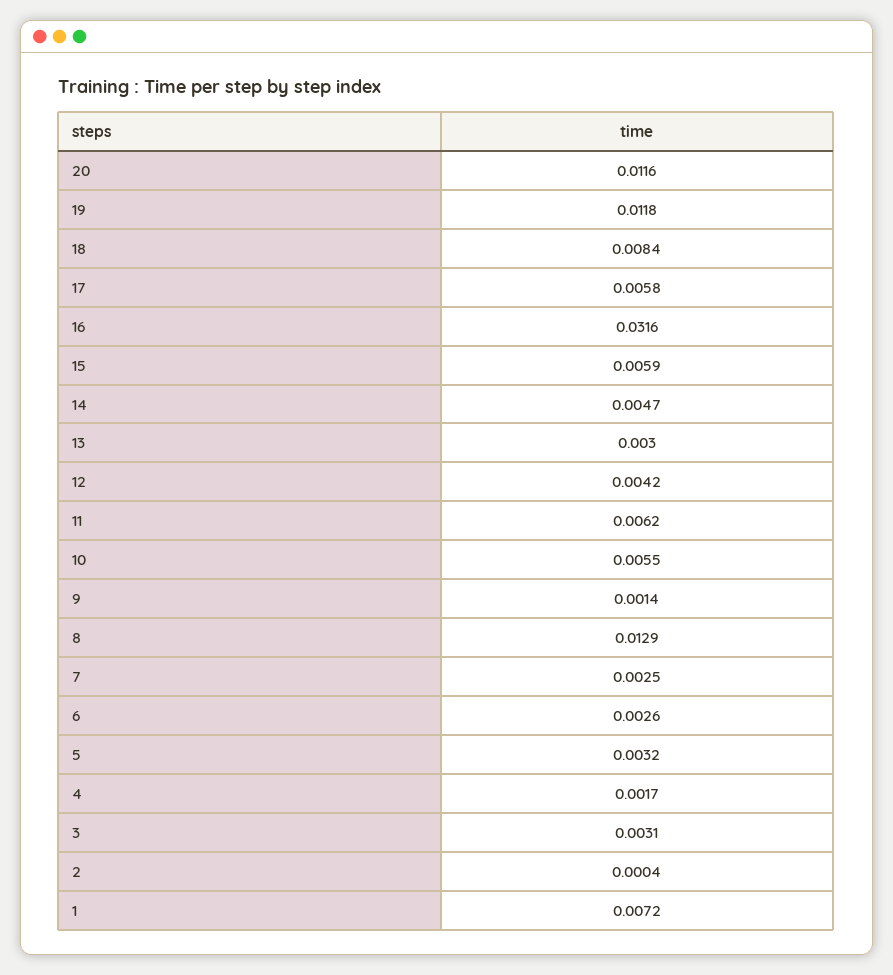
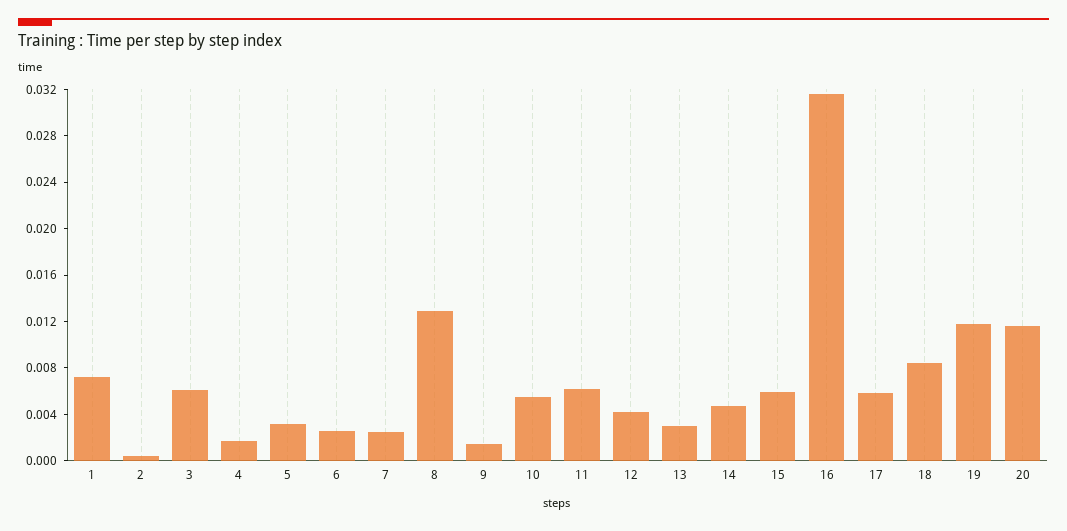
3: 0.0031 -> 0.006

